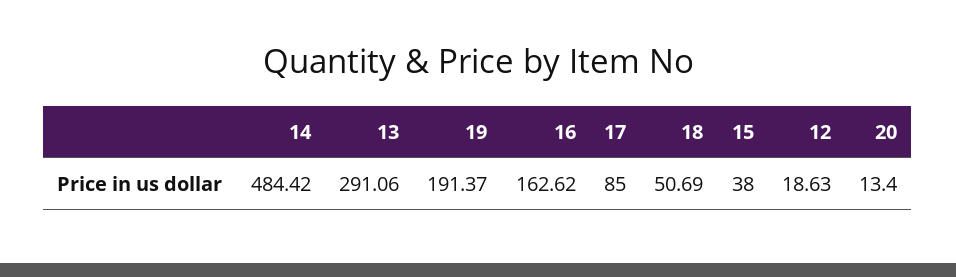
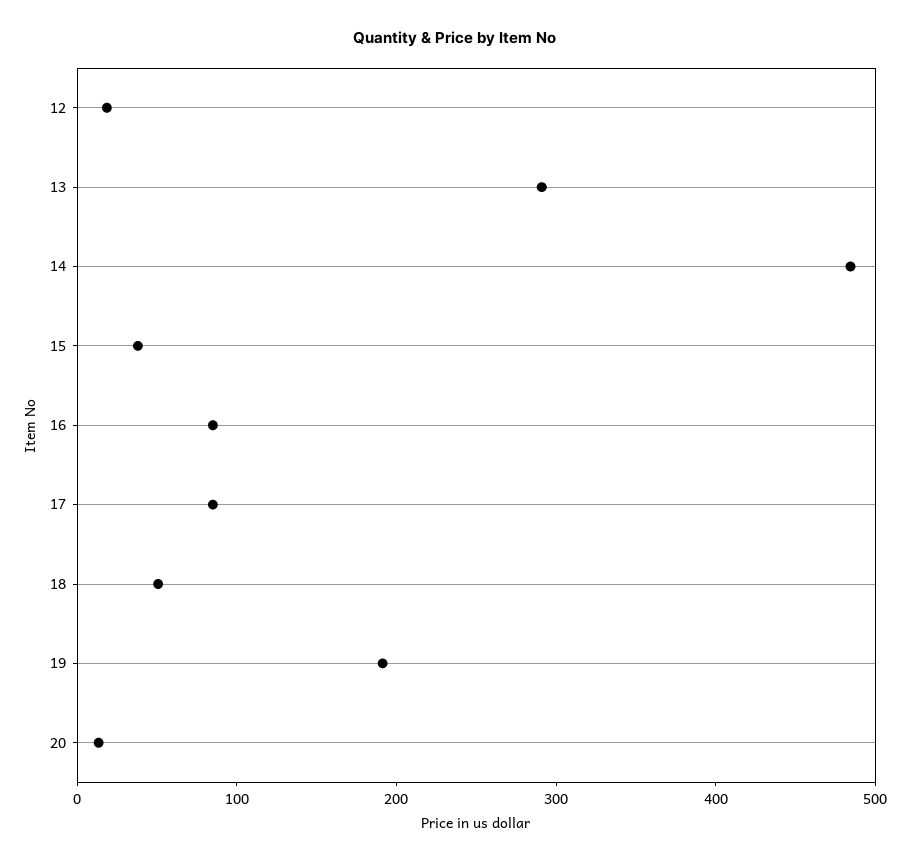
16: 162.62 -> 80

